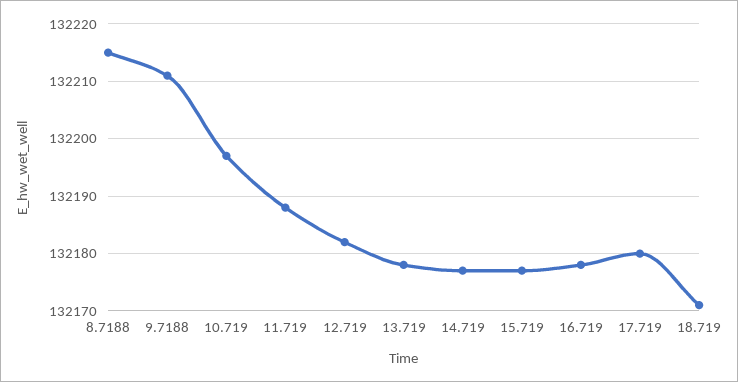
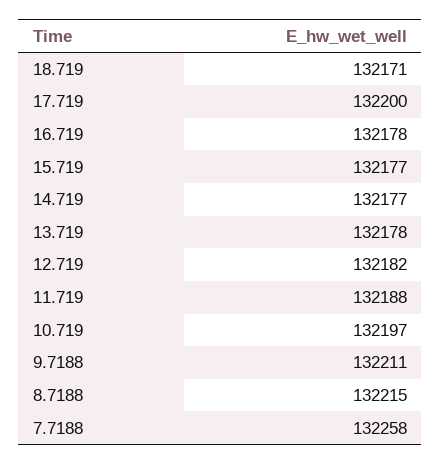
17.719: 132180 -> 132200
7.7188: none -> 132258

